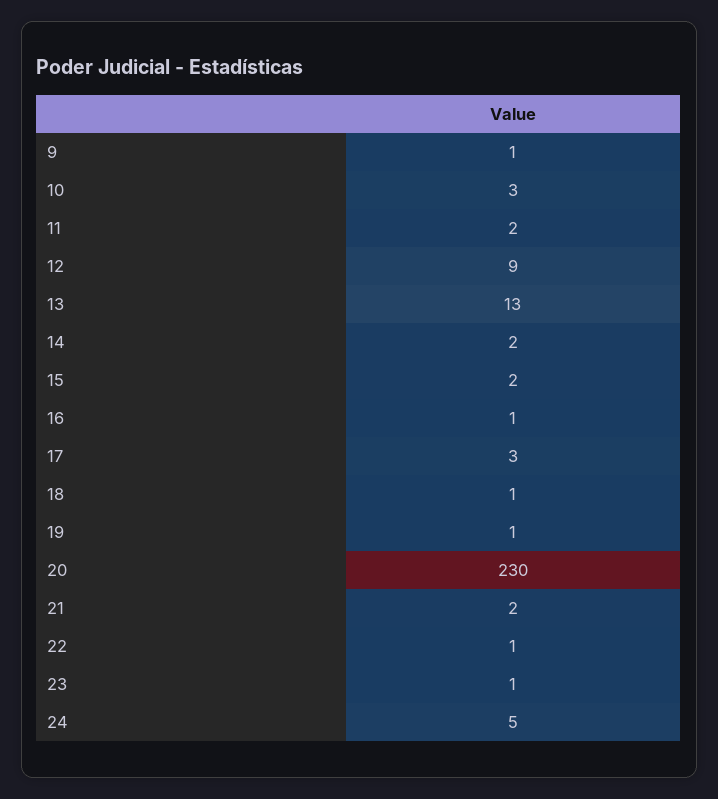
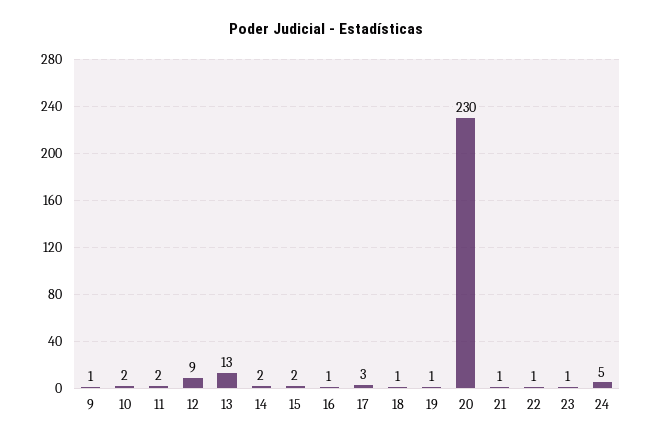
10: 3 -> 2
21: 2 -> 1

